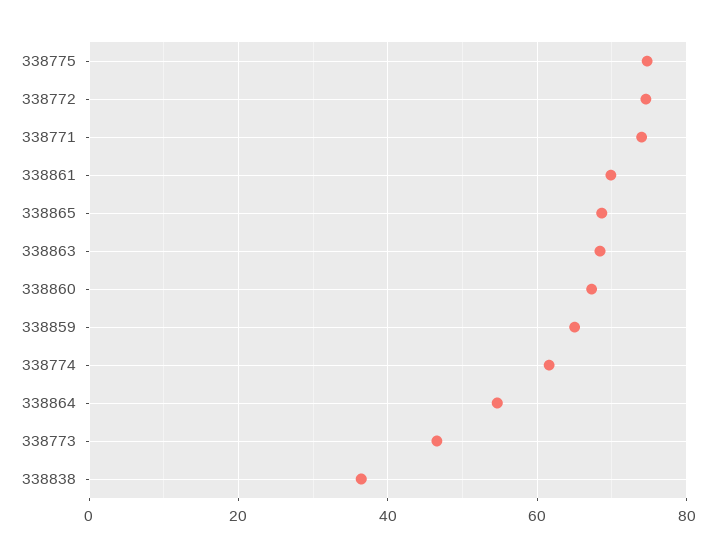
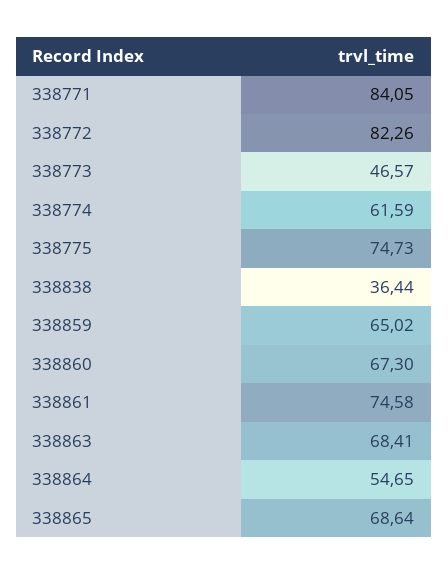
338772: 74 -> 82.26
338771: 74 -> 84.05
338861: 70 -> 74.58

